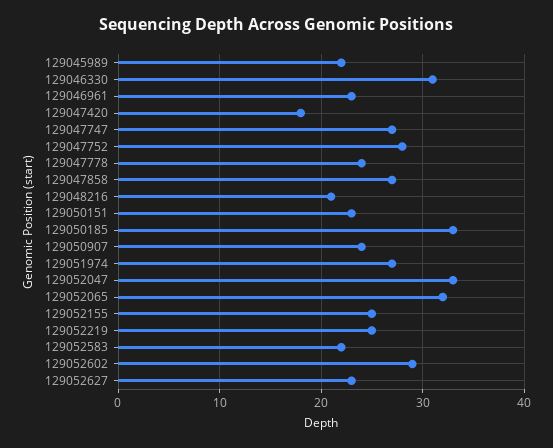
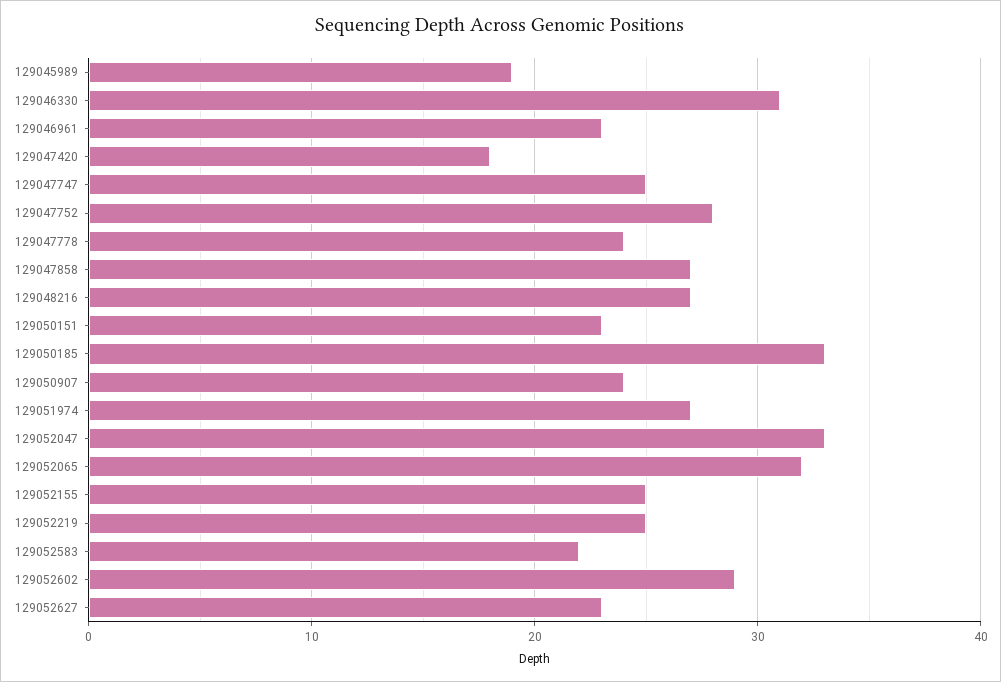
129045989: 22 -> 19
129047747: 27 -> 25
129048216: 21 -> 27

